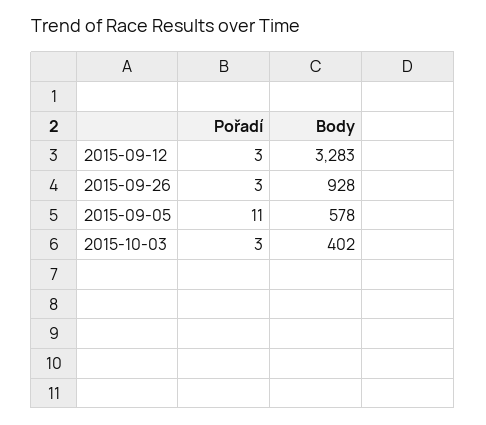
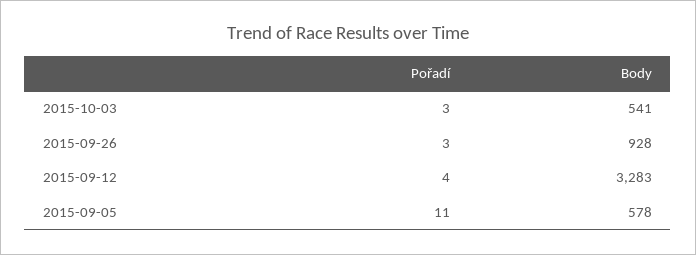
Pořadí, 2015-09-12: 3 -> 4
Body, 2015-10-03: 402 -> 541

